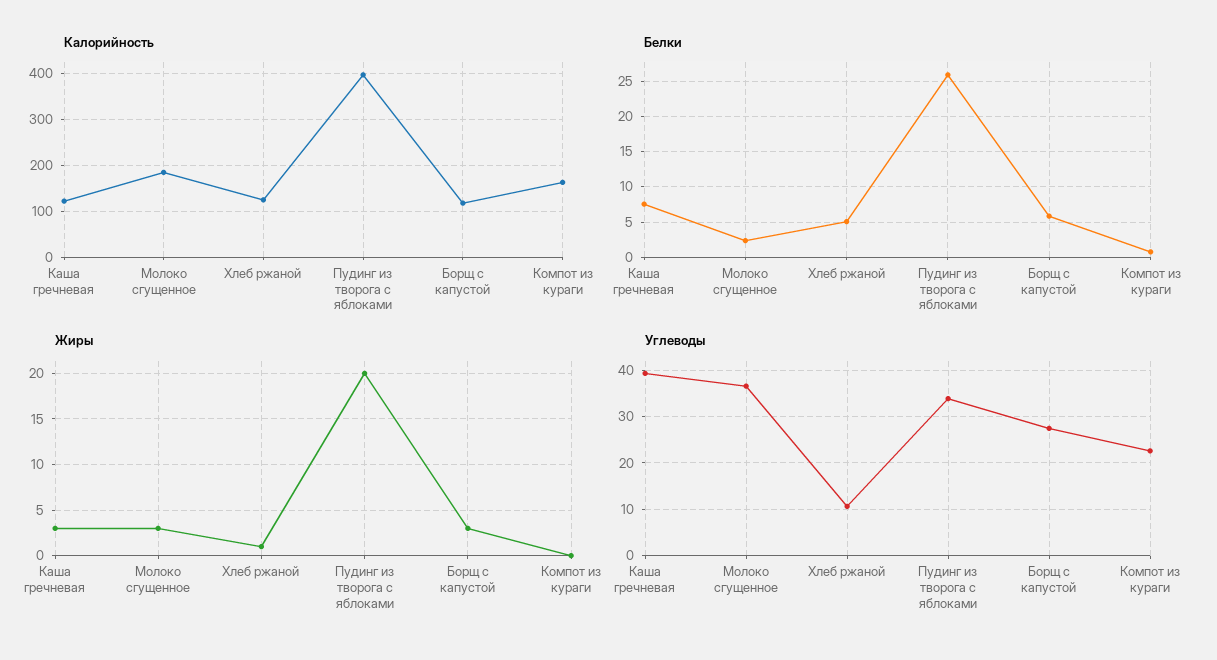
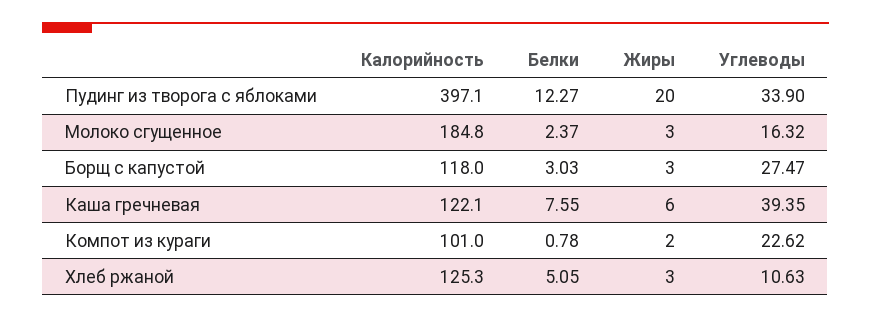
Калорийность, Компот из кураги: 160 -> 101
Белки, Пудинг из творога с яблоками: 26 -> 12.27
Белки, Борщ с капустой: 6 -> 3.03
Жиры, Каша гречневая: 3 -> 6
Жиры, Хлеб ржаной: 1 -> 3
Жиры, Компот из кураги: 0 -> 2
Углеводы, Молоко сгущенное: 36 -> 16.32

